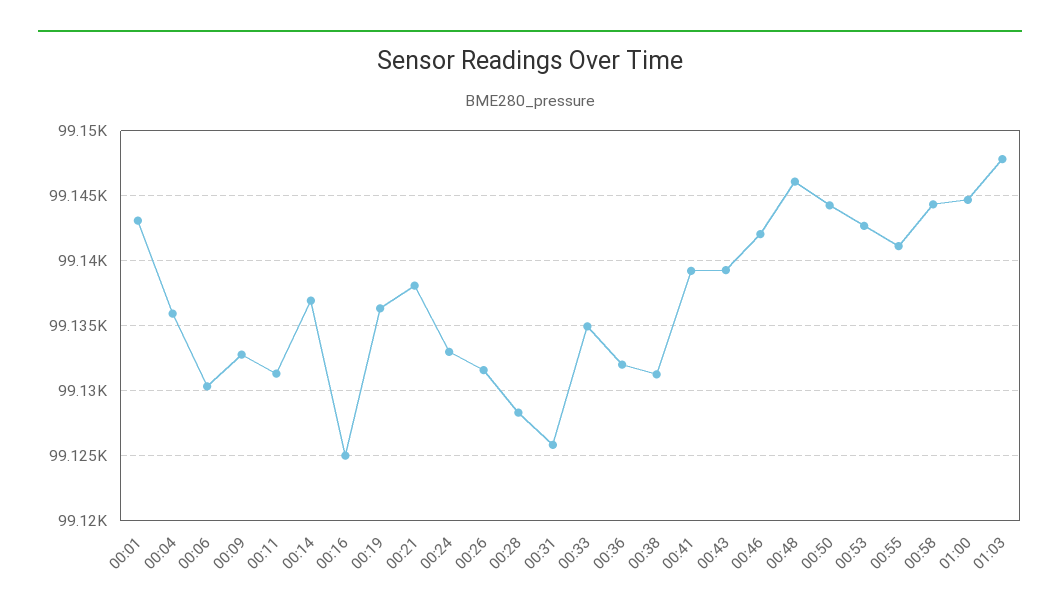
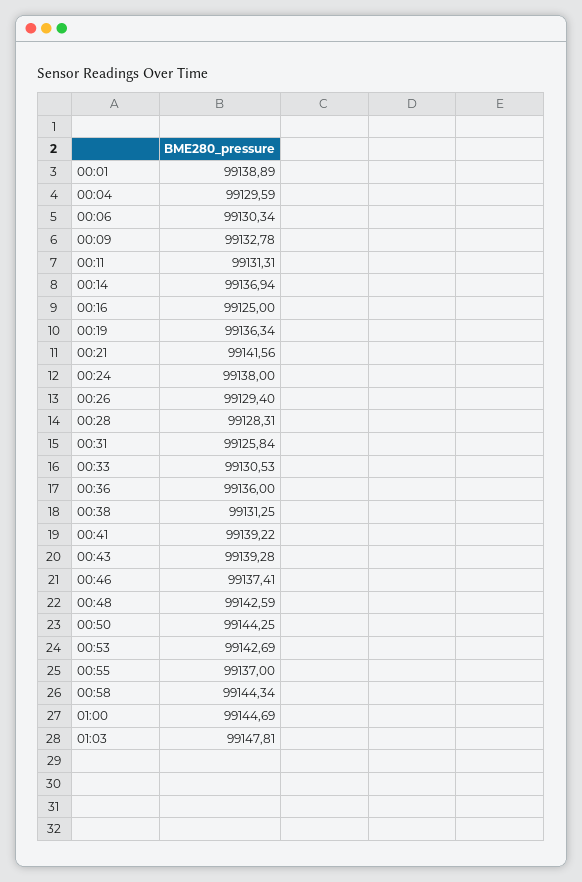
00:01: 99143 -> 99138.89
00:04: 99136 -> 99129.59
00:21: 99138 -> 99141.56
00:24: 99133 -> 99138
00:26: 99131.5 -> 99129.4
00:33: 99135 -> 99130.53
00:36: 99132 -> 99136
00:46: 99142 -> 99137.41
00:48: 99146 -> 99142.59
00:55: 99141 -> 99137

